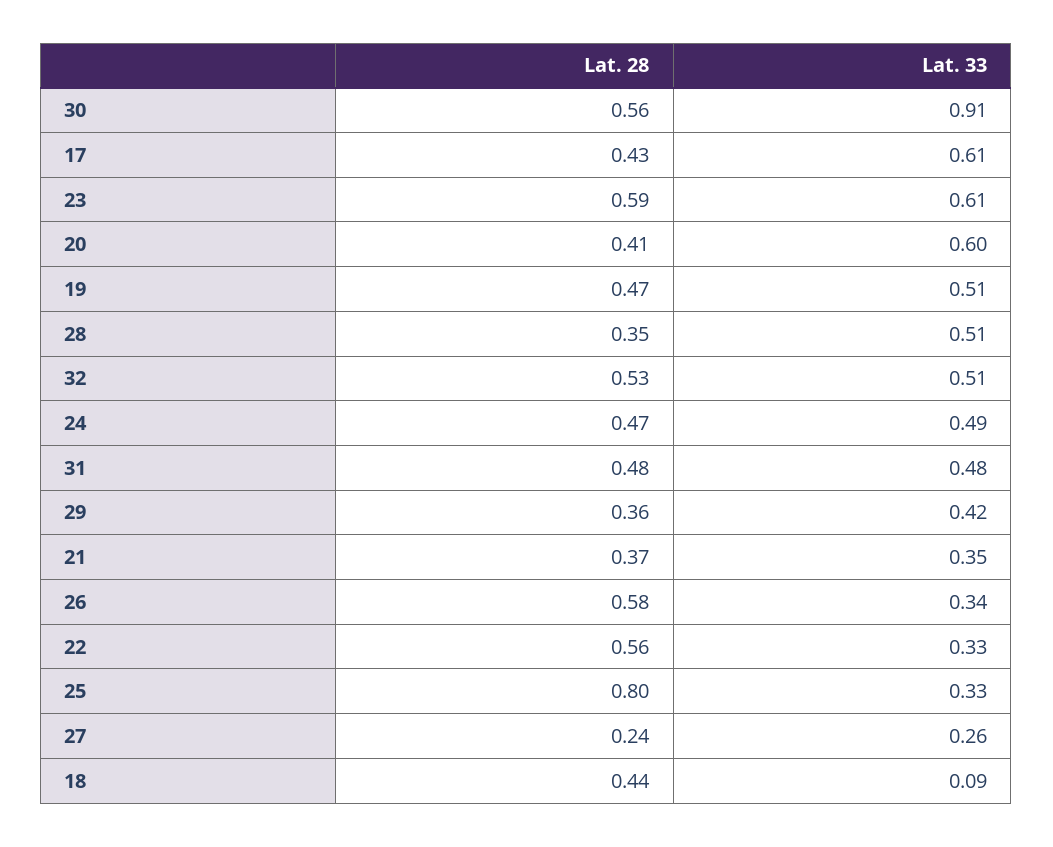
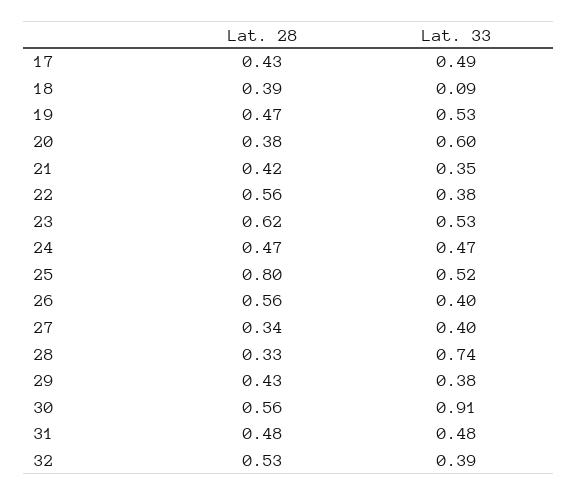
Lat. 33, 17: 0.61 -> 0.49
Lat. 28, 23: 0.59 -> 0.62
Lat. 33, 23: 0.61 -> 0.53
Lat. 28, 20: 0.41 -> 0.38
Lat. 33, 19: 0.51 -> 0.53
Lat. 28, 28: 0.35 -> 0.33
Lat. 33, 28: 0.51 -> 0.74
Lat. 33, 32: 0.51 -> 0.39
Lat. 33, 24: 0.49 -> 0.47
Lat. 28, 29: 0.36 -> 0.43
Lat. 33, 29: 0.42 -> 0.38
Lat. 28, 21: 0.37 -> 0.42
Lat. 28, 26: 0.58 -> 0.56
Lat. 33, 26: 0.34 -> 0.4
Lat. 33, 22: 0.33 -> 0.38
Lat. 33, 25: 0.33 -> 0.52
Lat. 28, 27: 0.24 -> 0.34
Lat. 33, 27: 0.26 -> 0.4
Lat. 28, 18: 0.44 -> 0.39

